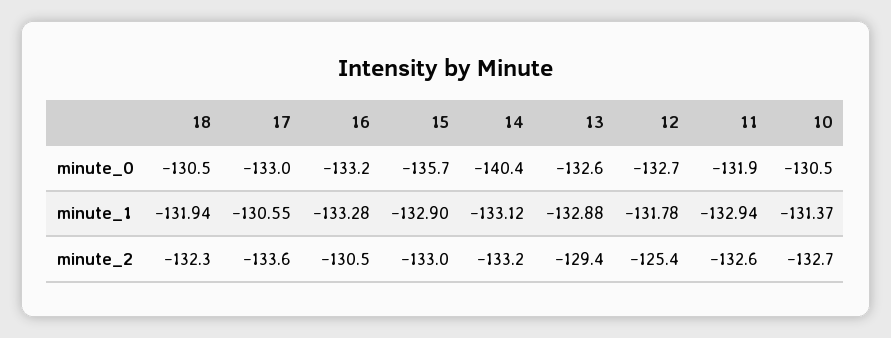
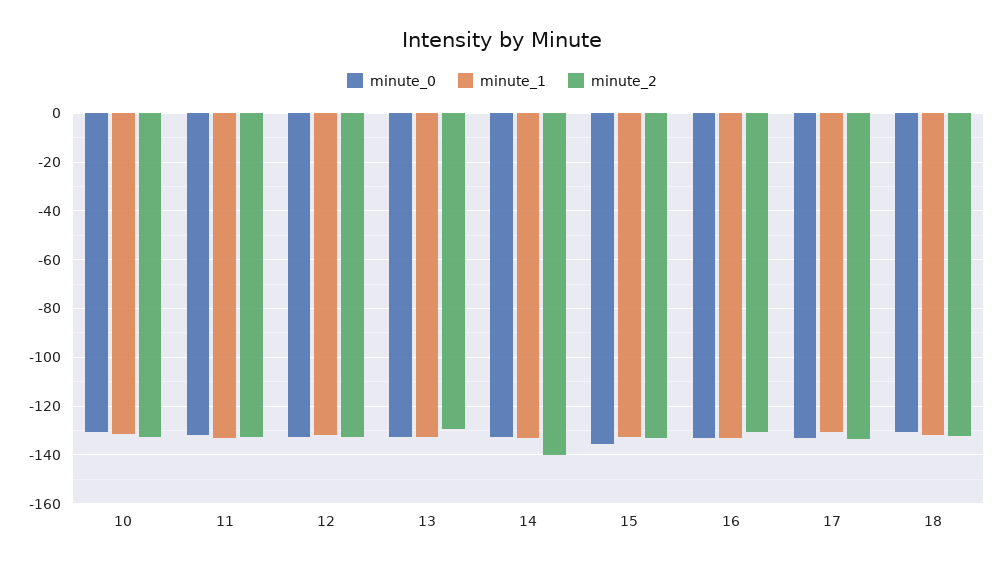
minute_0, 14: -140.4 -> -132.5
minute_2, 14: -133.2 -> -140
minute_2, 12: -125.4 -> -132.5

